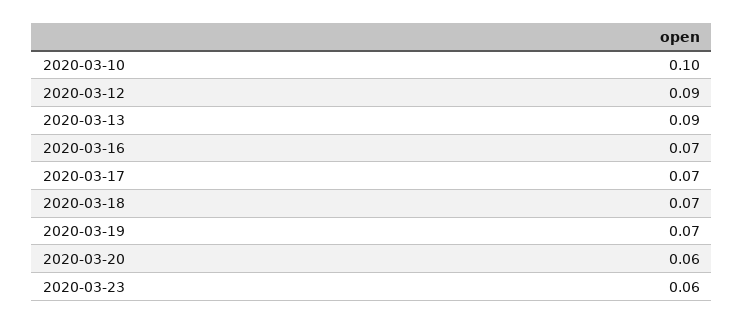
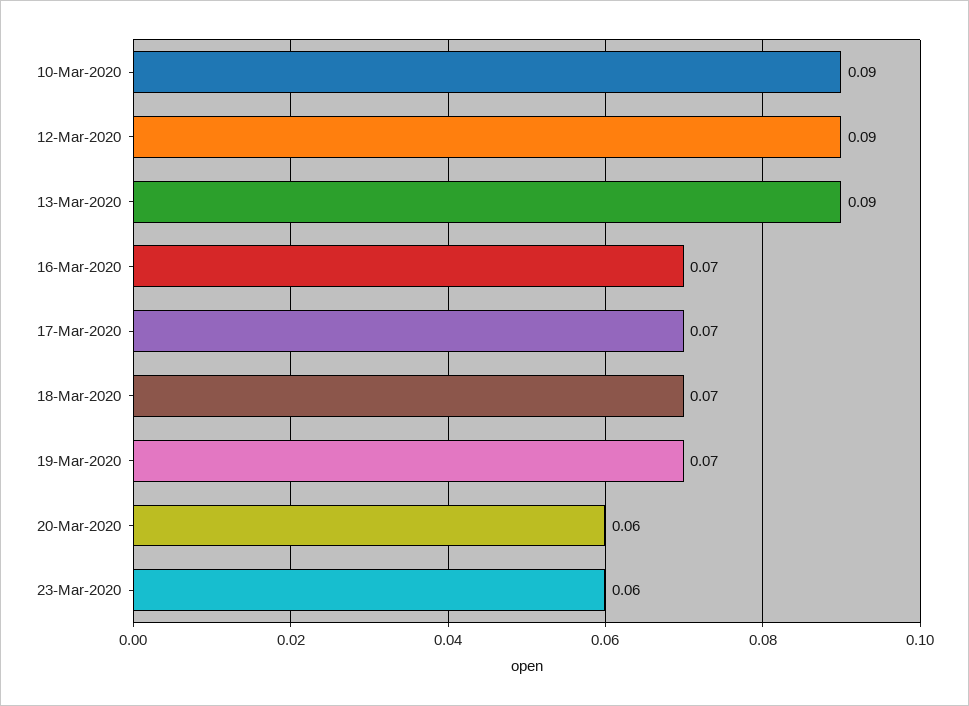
2020-03-10: 0.1 -> 0.09

